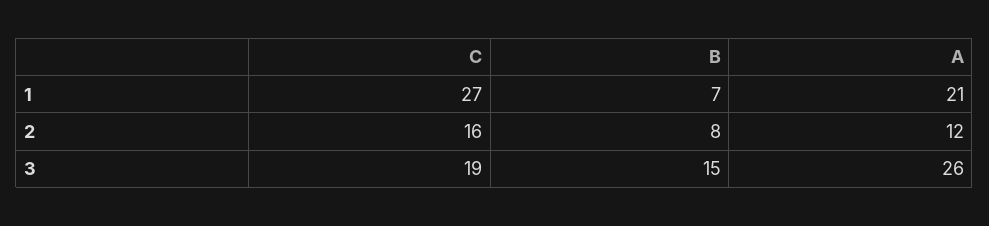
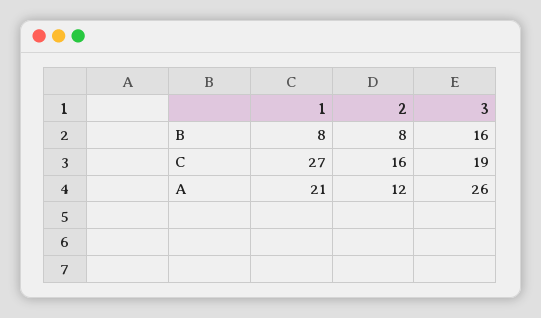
B, 1: 7 -> 8
B, 3: 15 -> 16

